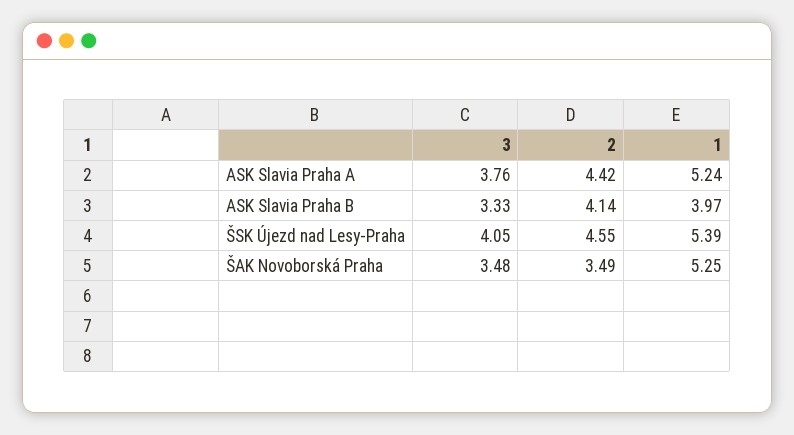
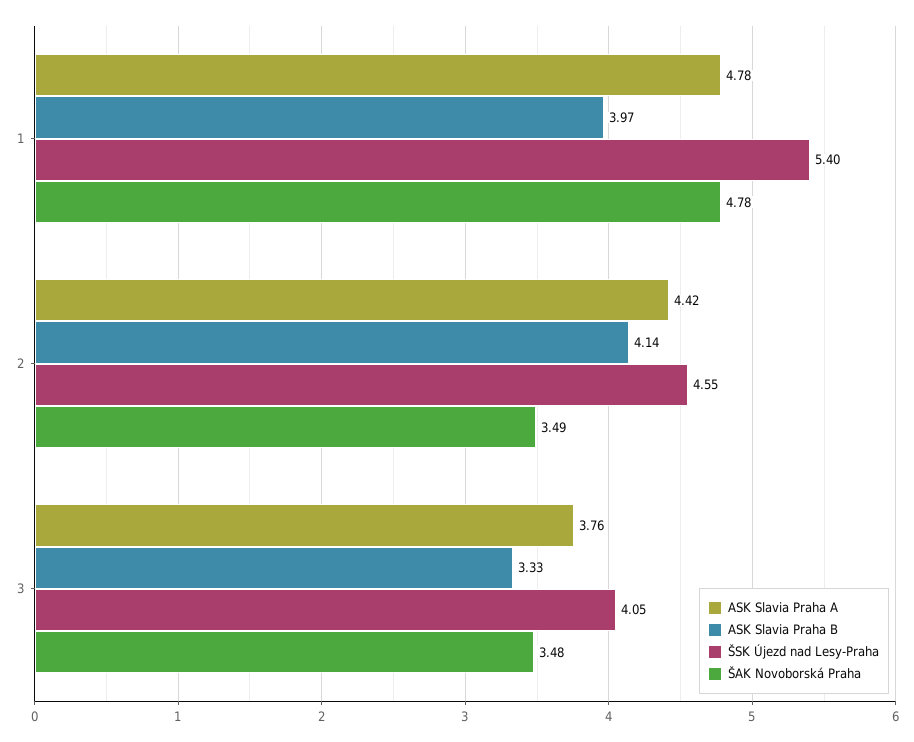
ASK Slavia Praha A, 1: 5.24 -> 4.78
ŠSK Újezd nad Lesy-Praha, 1: 5.39 -> 5.4
ŠAK Novoborská Praha, 1: 5.25 -> 4.78

